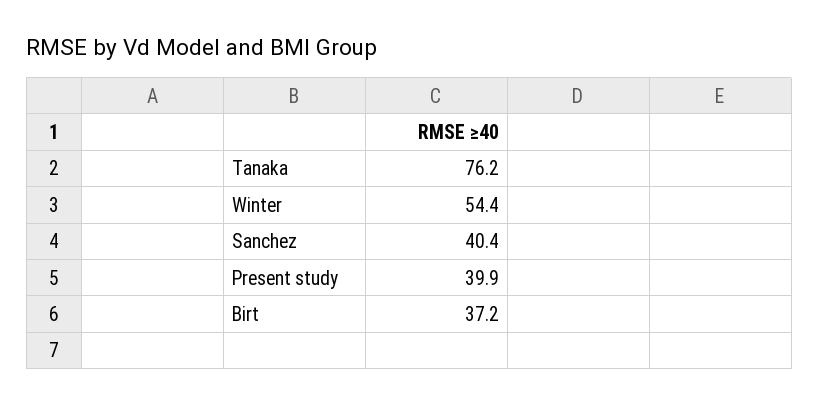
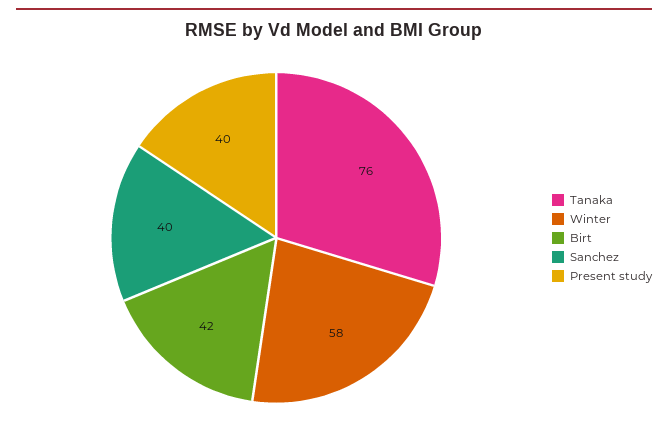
Winter: 54.4 -> 58
Birt: 37.2 -> 42

